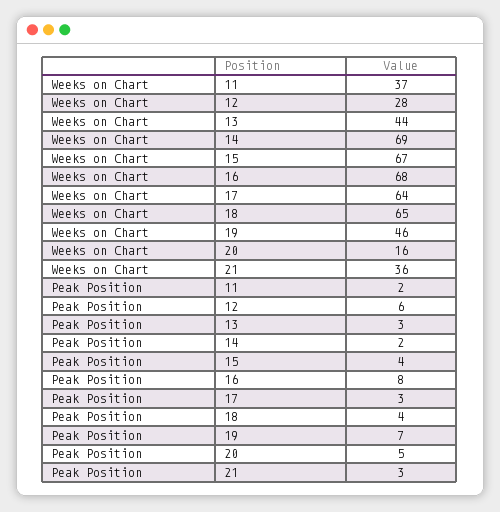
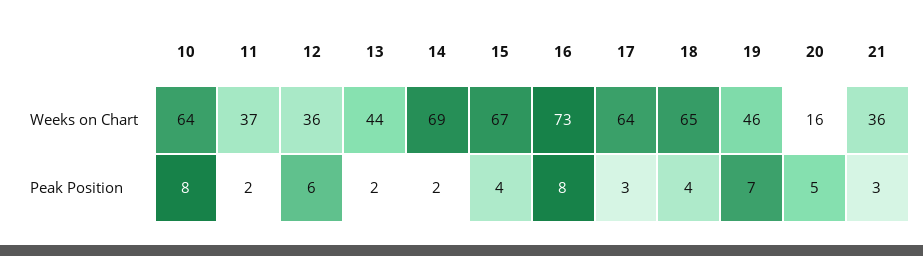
Weeks on Chart, 12: 28 -> 36
Weeks on Chart, 16: 68 -> 73
Peak Position, 13: 3 -> 2
Weeks on Chart, 10: none -> 64
Peak Position, 10: none -> 8

